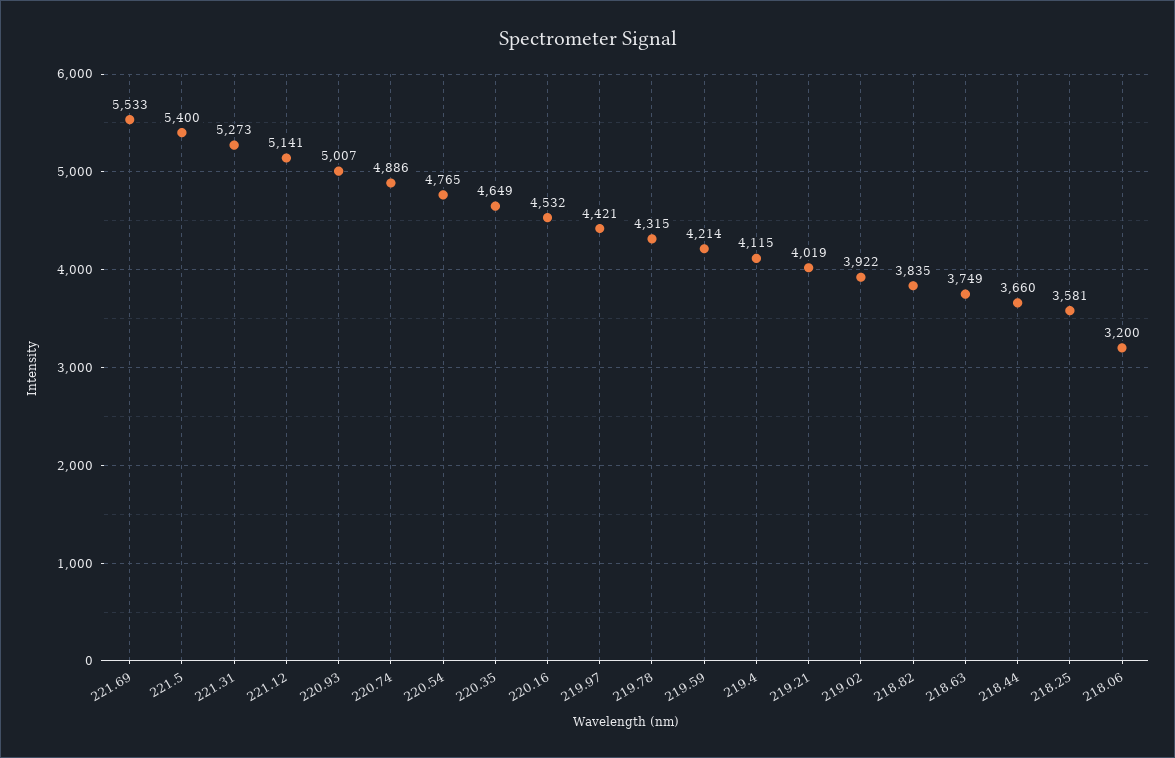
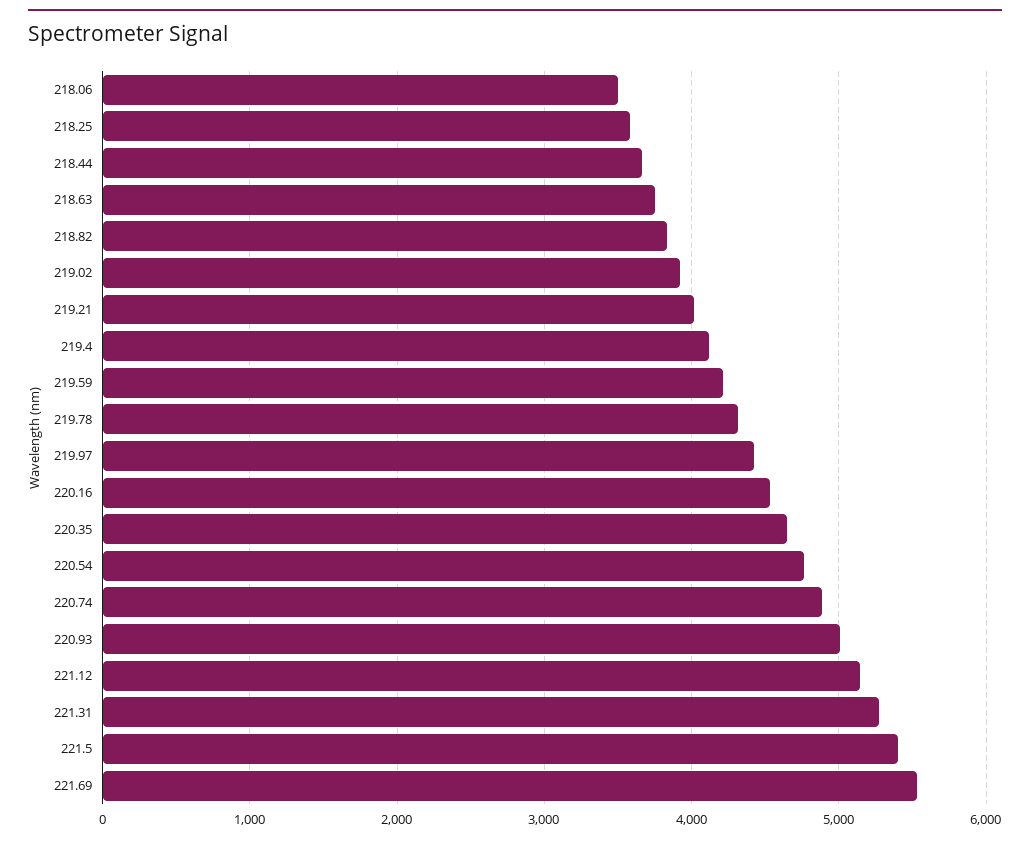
218.06: 3200 -> 3500

